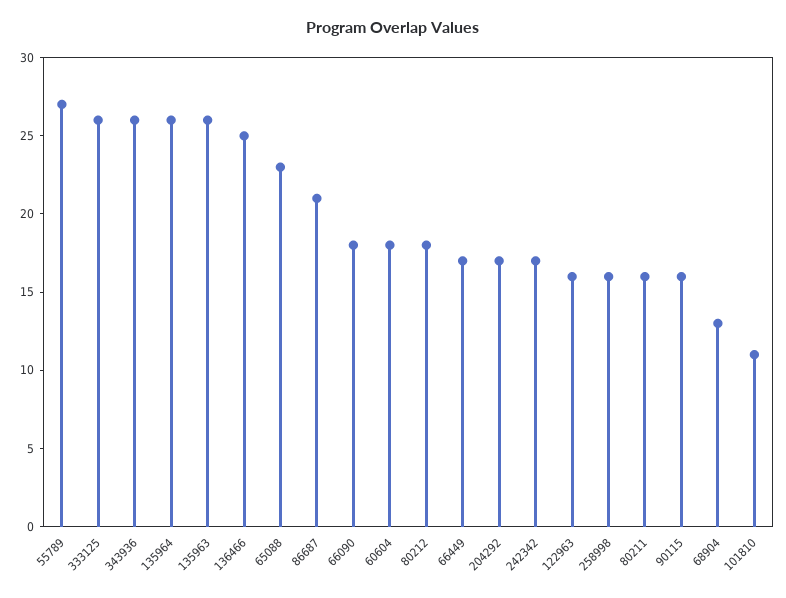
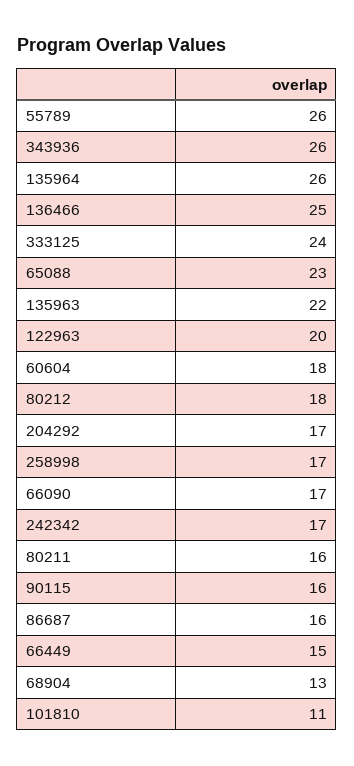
55789: 27 -> 26
333125: 26 -> 24
135963: 26 -> 22
86687: 21 -> 16
66090: 18 -> 17
66449: 17 -> 15
122963: 16 -> 20
258998: 16 -> 17

